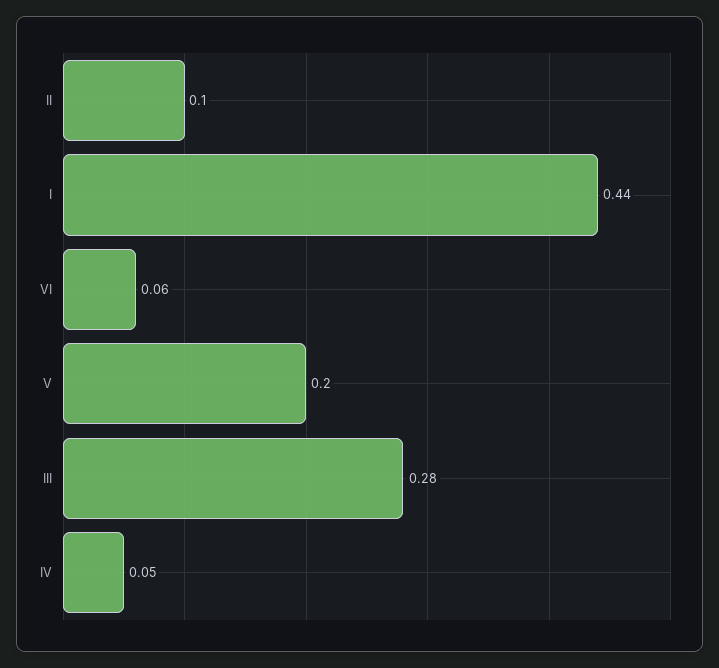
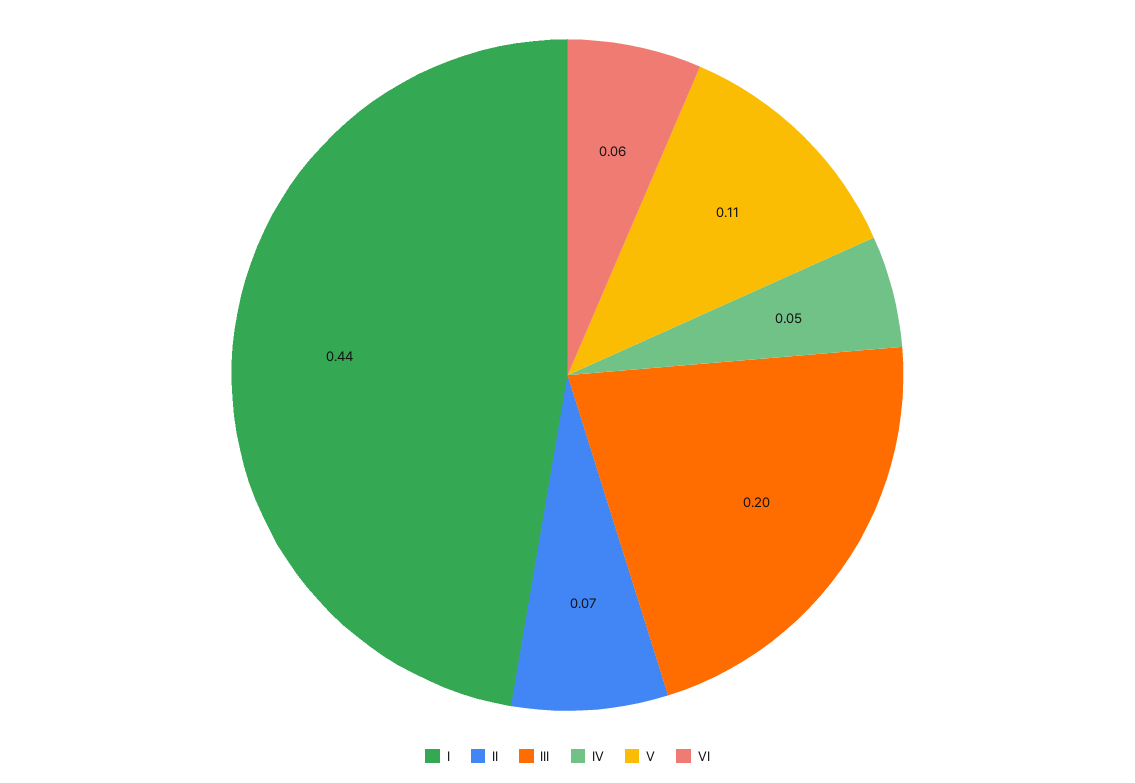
II: 0.1 -> 0.07
V: 0.2 -> 0.11
III: 0.28 -> 0.2

